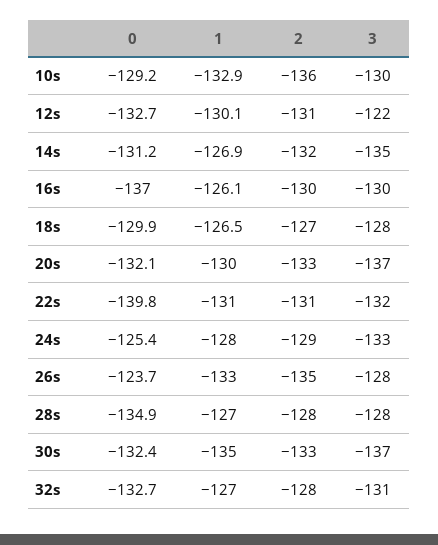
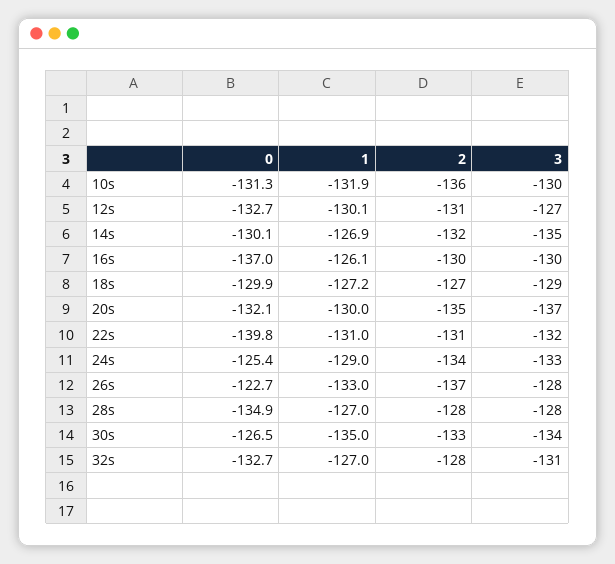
0, 10s: -129.2 -> -131.3
1, 10s: -132.9 -> -131.9
3, 12s: -122 -> -127
0, 14s: -131.2 -> -130.1
1, 18s: -126.5 -> -127.2
3, 18s: -128 -> -129
2, 20s: -133 -> -135
1, 24s: -128 -> -129
2, 24s: -129 -> -134
0, 26s: -123.7 -> -122.7
2, 26s: -135 -> -137
0, 30s: -132.4 -> -126.5
3, 30s: -137 -> -134

